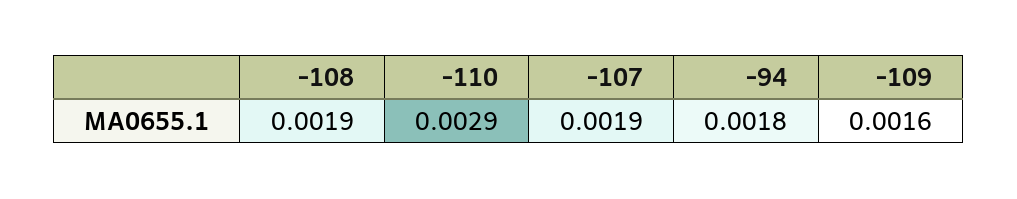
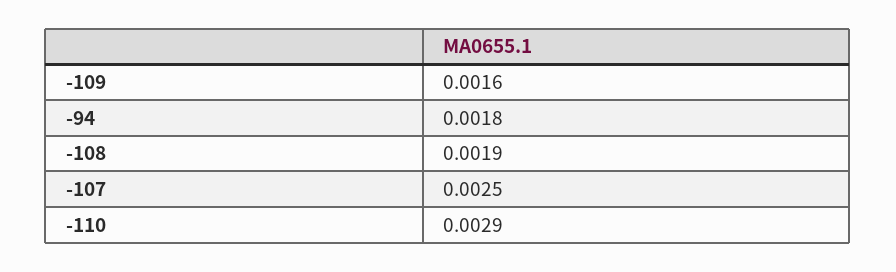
-107: 0.0019 -> 0.0025

